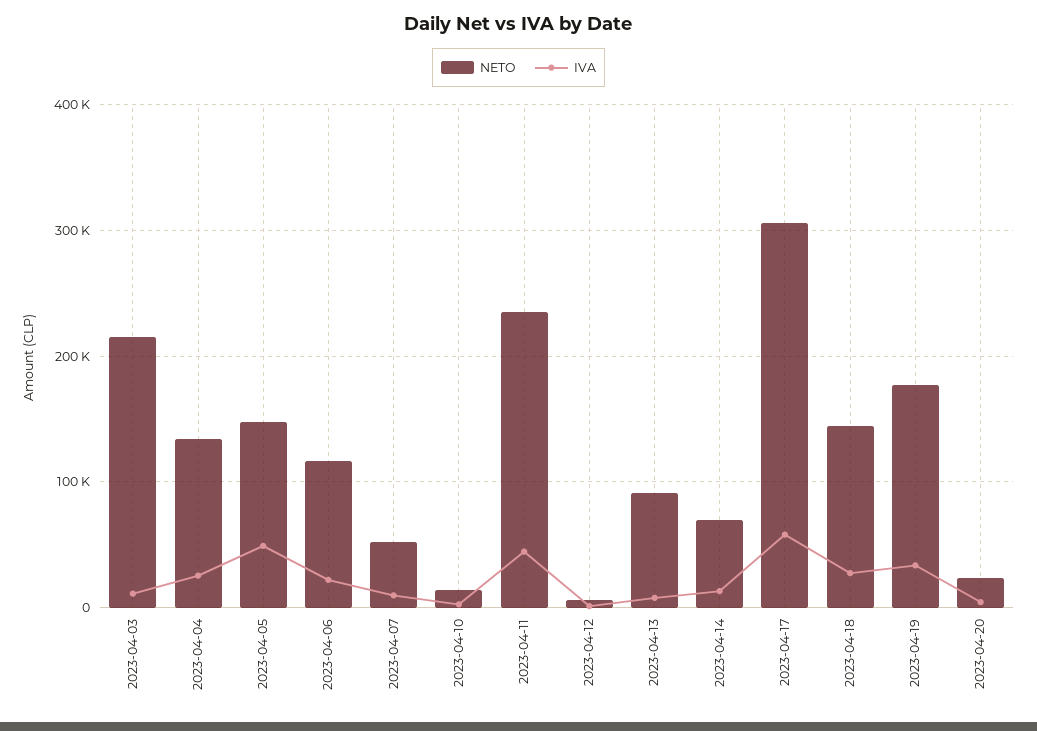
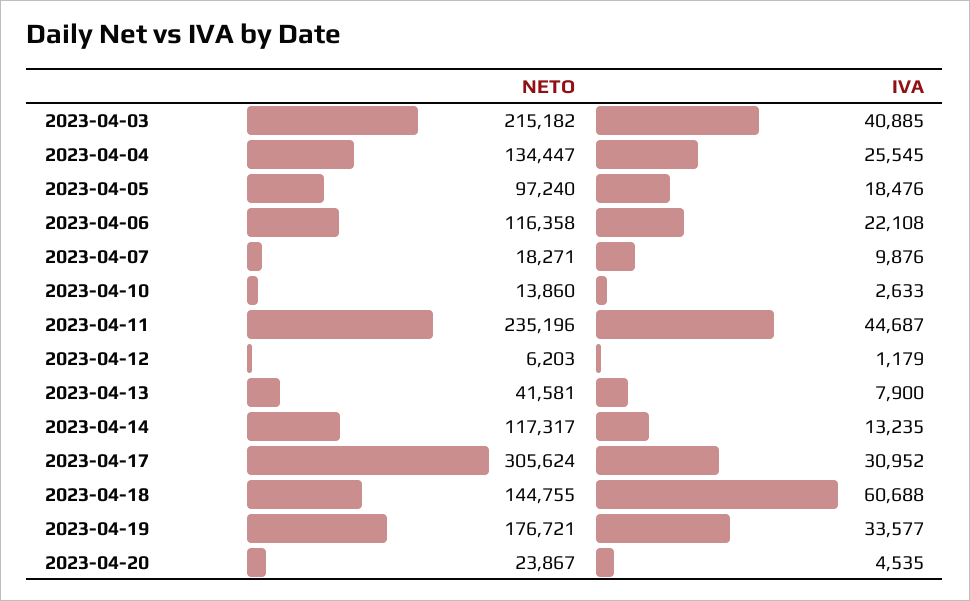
IVA, 2023-04-03: 10000 -> 40885
NETO, 2023-04-05: 150000 -> 97240
IVA, 2023-04-05: 50000 -> 18476
NETO, 2023-04-07: 50000 -> 18271
NETO, 2023-04-13: 90000 -> 41581
NETO, 2023-04-14: 70000 -> 117317
IVA, 2023-04-17: 60000 -> 30952
IVA, 2023-04-18: 30000 -> 60688

